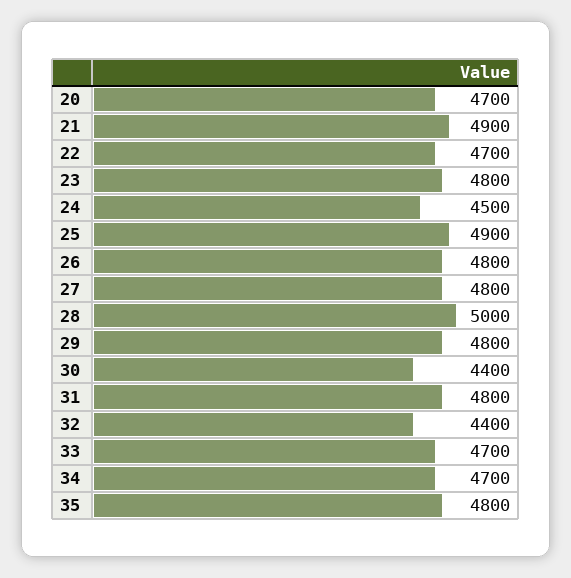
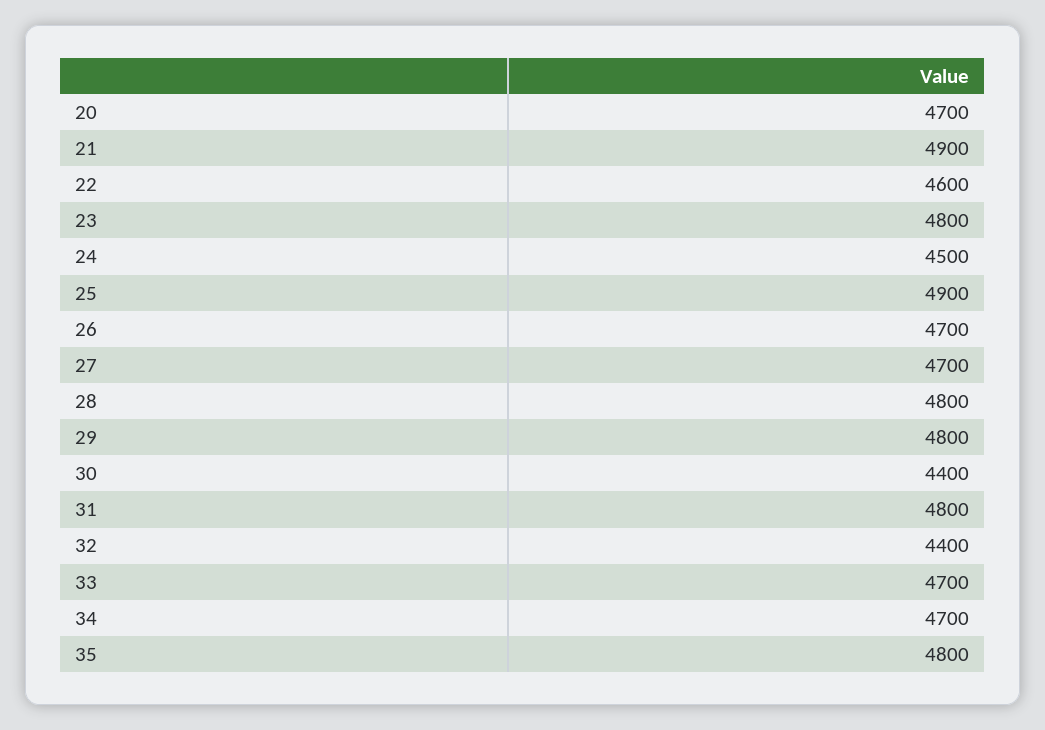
22: 4700 -> 4600
26: 4800 -> 4700
27: 4800 -> 4700
28: 5000 -> 4800

